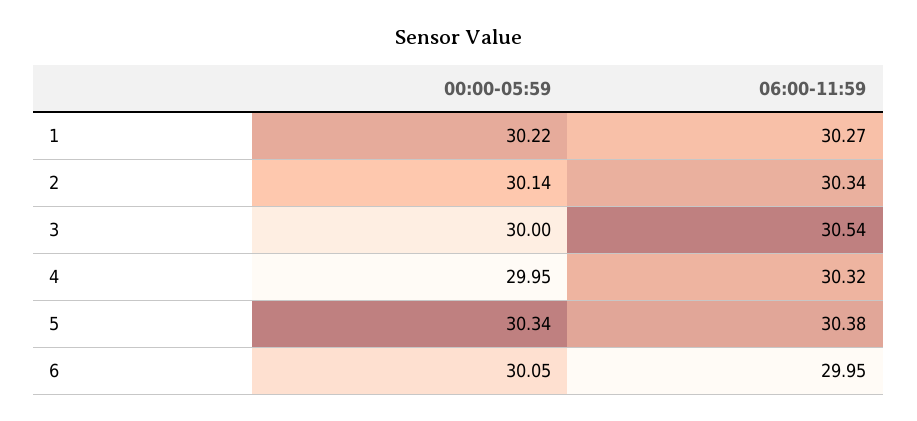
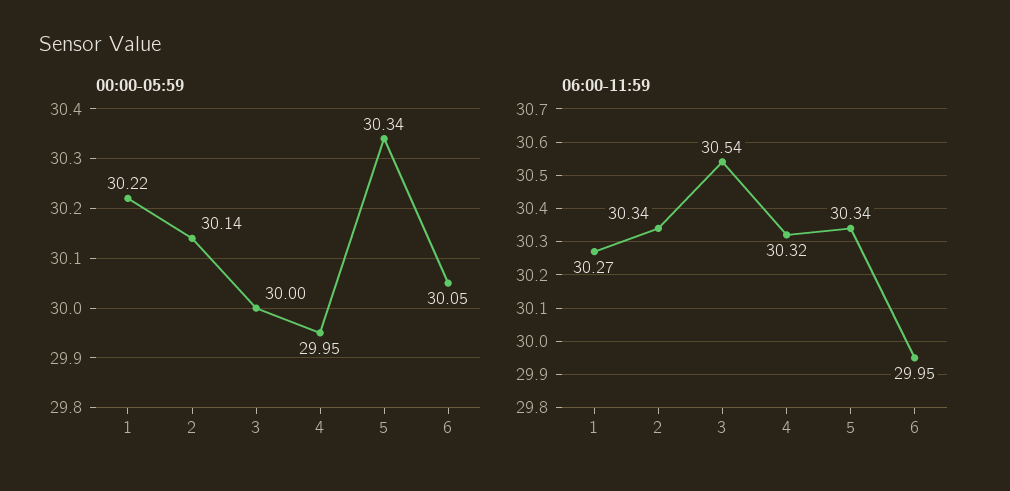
06:00-11:59, 5: 30.38 -> 30.34

